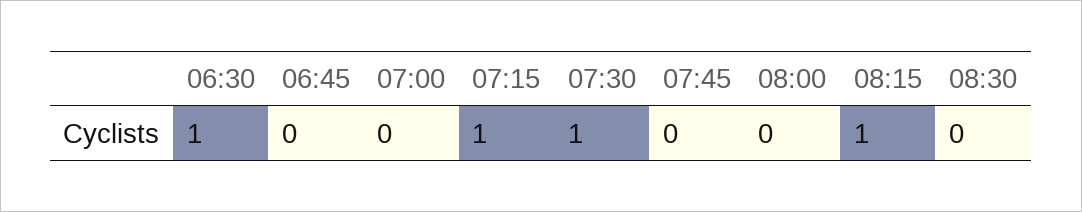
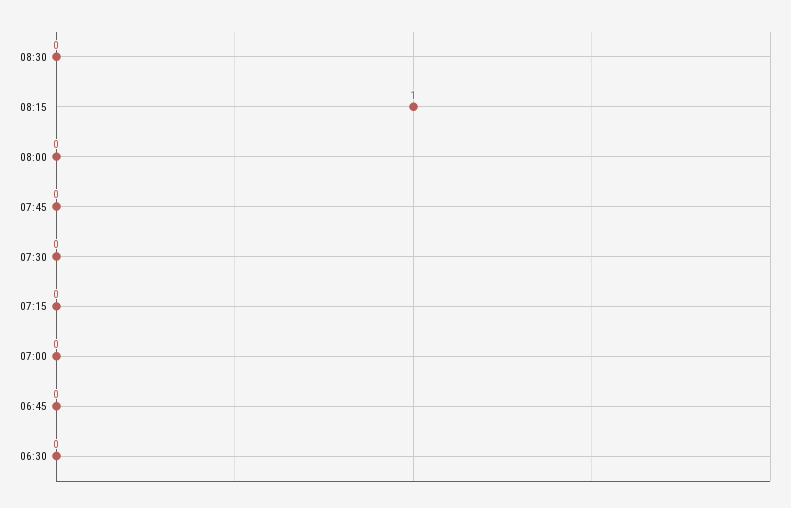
06:30: 1 -> 0
07:15: 1 -> 0
07:30: 1 -> 0

